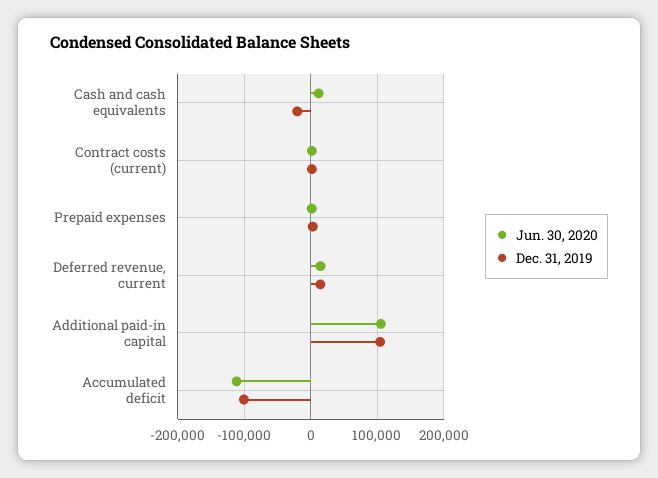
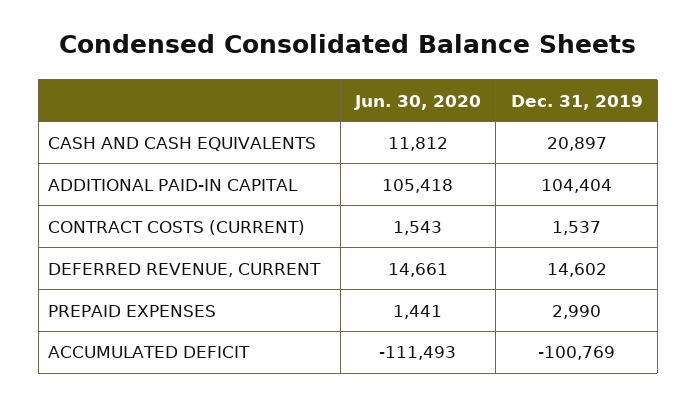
Dec. 31, 2019, Cash and cash equivalents: -20000 -> 20897

